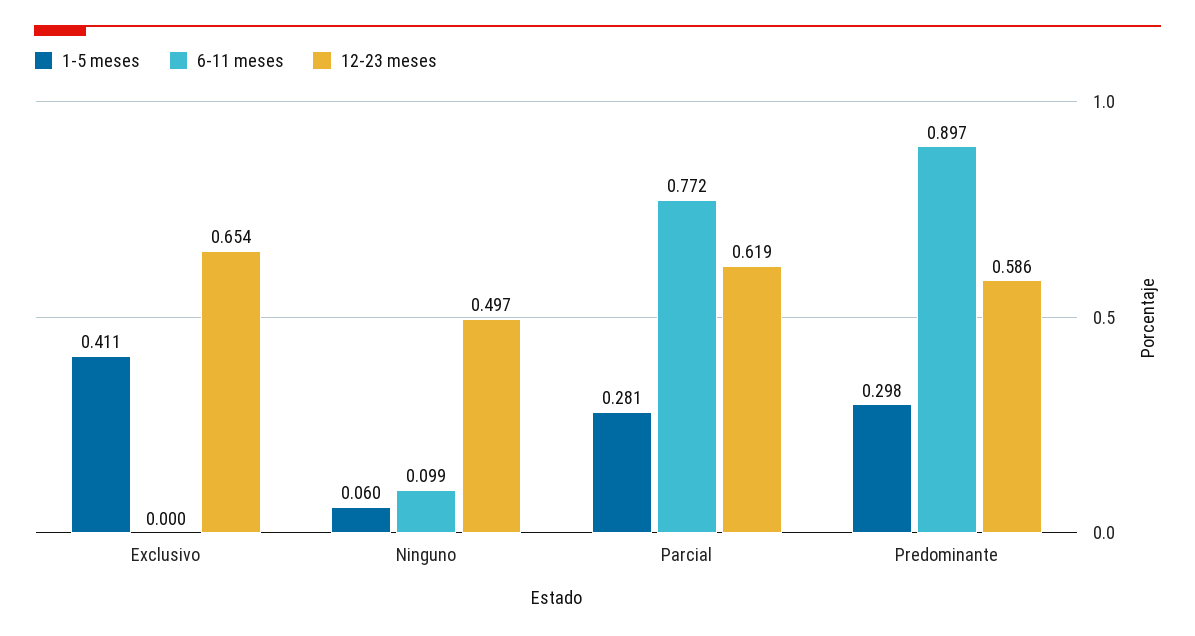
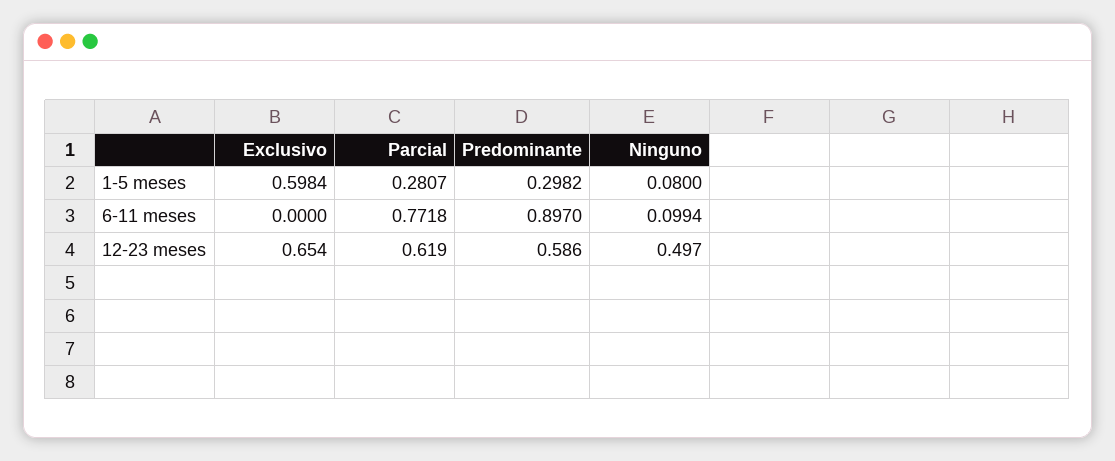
1-5 meses, Exclusivo: 0.411 -> 0.5984
1-5 meses, Ninguno: 0.06 -> 0.08

